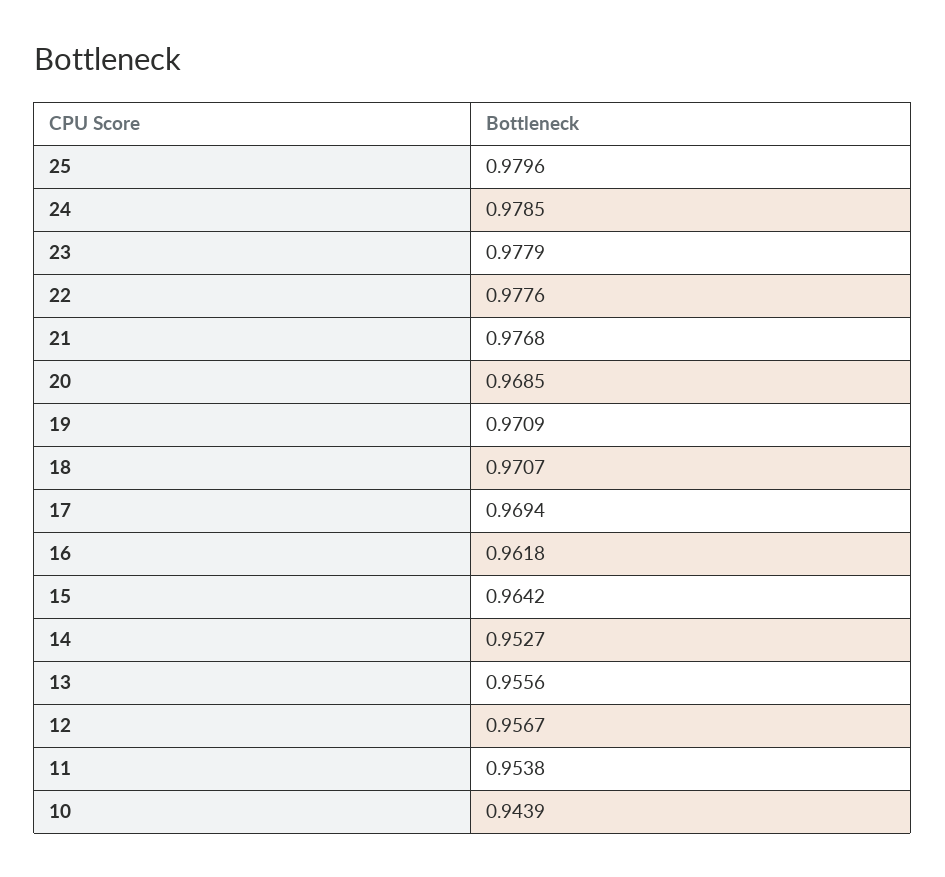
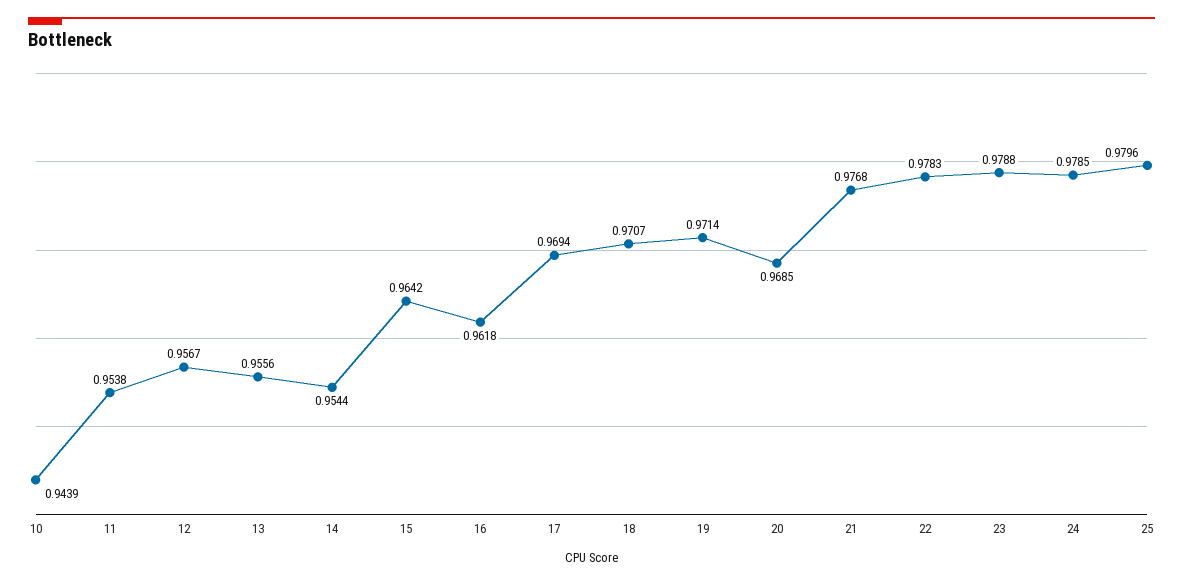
23: 0.9779 -> 0.9788
22: 0.9776 -> 0.9783
19: 0.9709 -> 0.9714
14: 0.9527 -> 0.9544

